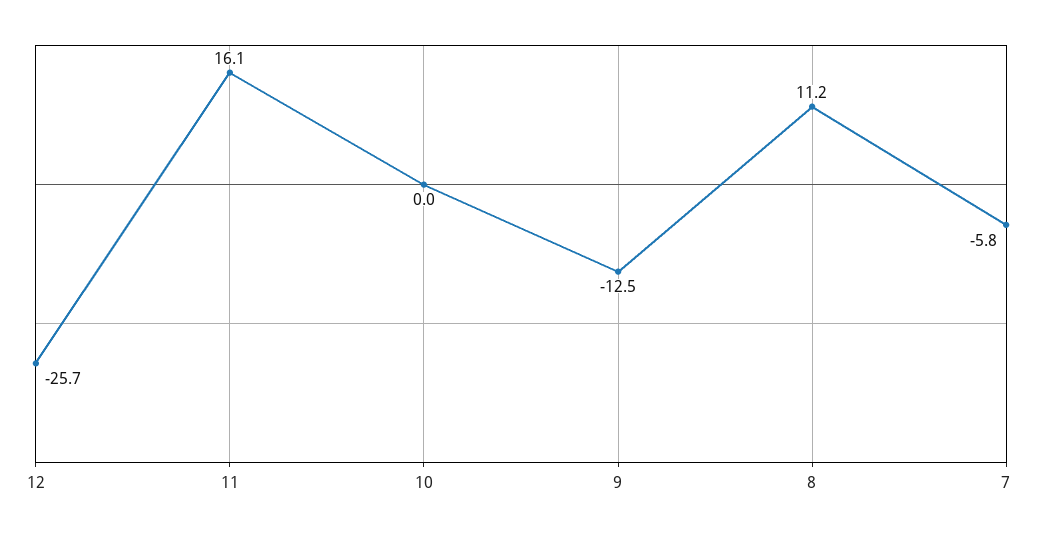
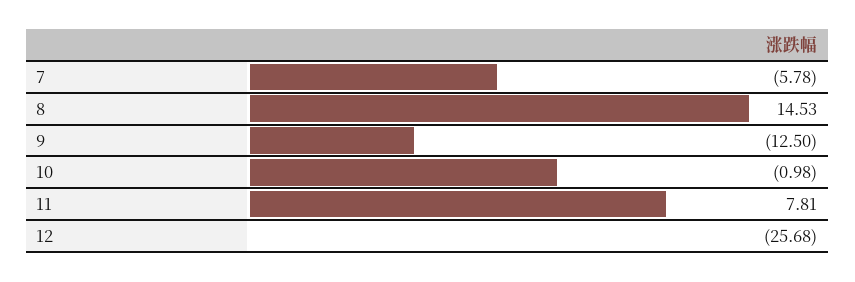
11: 16.1 -> 7.81
10: 0 -> -0.98
8: 11.2 -> 14.53

